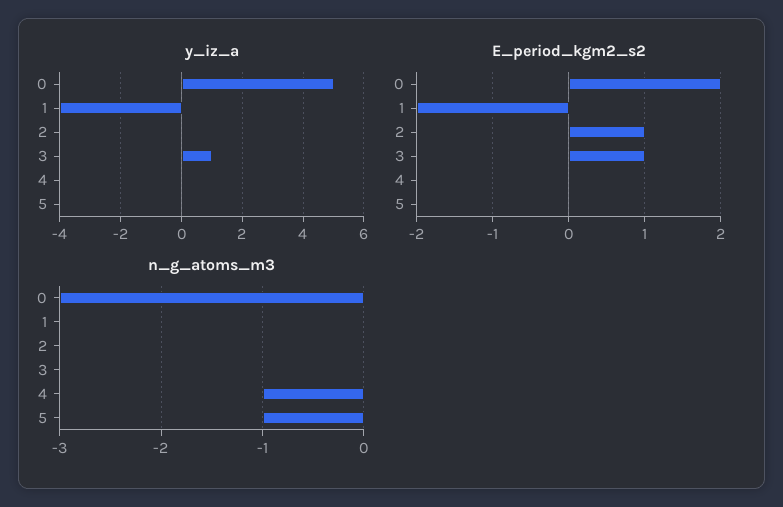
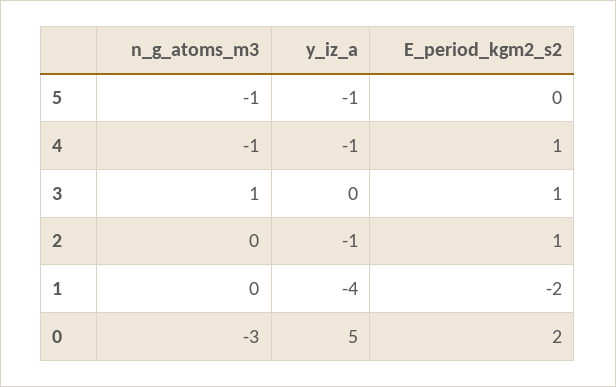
y_iz_a, 2: 0 -> -1
y_iz_a, 3: 1 -> 0
y_iz_a, 4: 0 -> -1
y_iz_a, 5: 0 -> -1
E_period_kgm2_s2, 4: 0 -> 1
n_g_atoms_m3, 3: 0 -> 1

